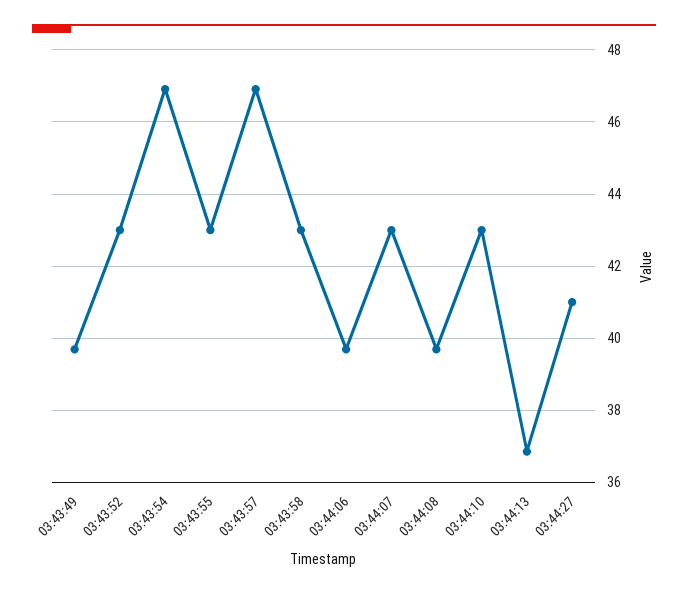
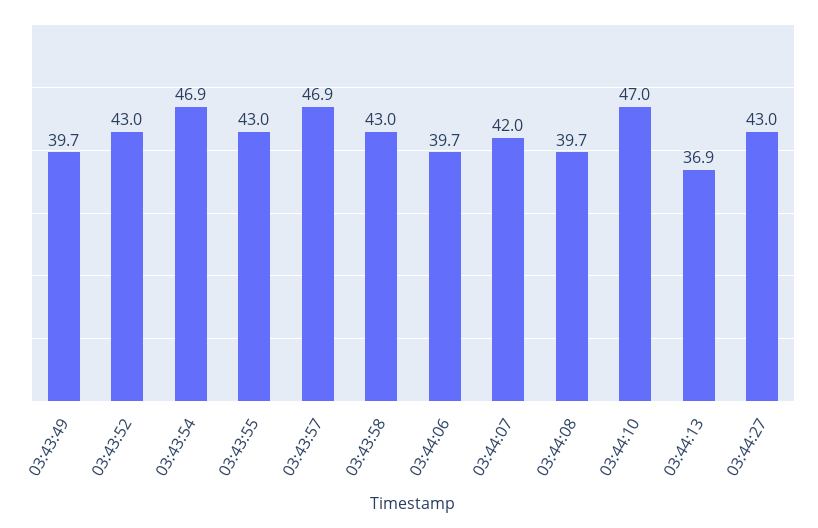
03:44:07: 43 -> 42
03:44:10: 43 -> 47
03:44:27: 41 -> 43

